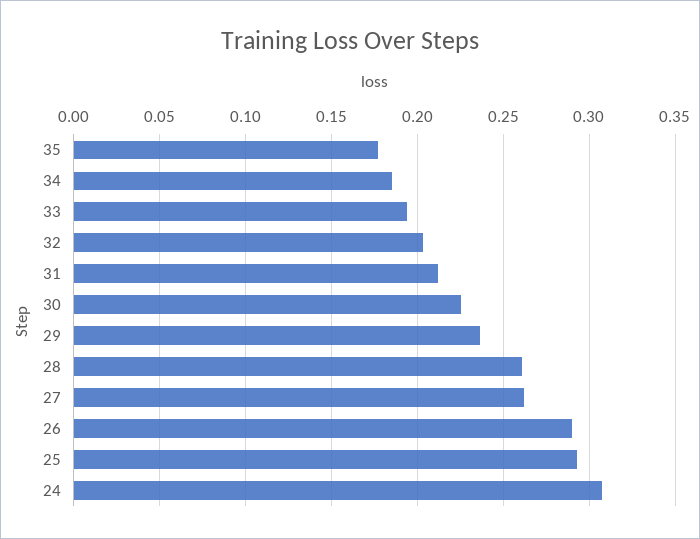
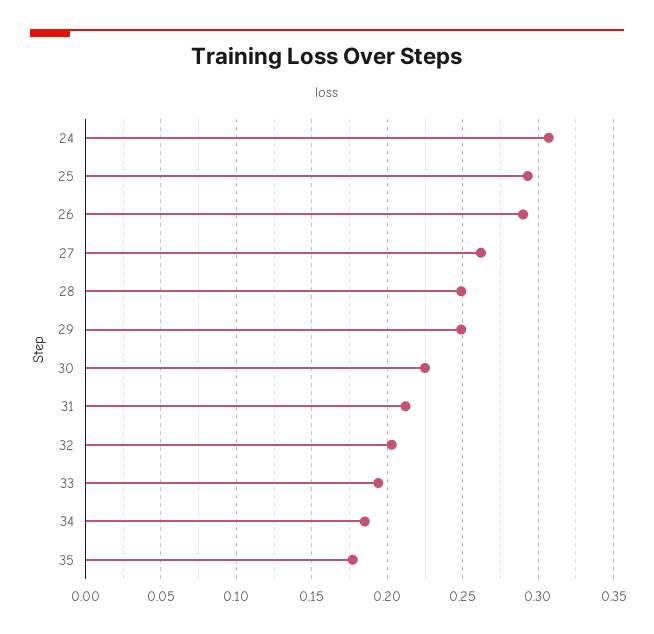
29: 0.235 -> 0.25
28: 0.26 -> 0.25

